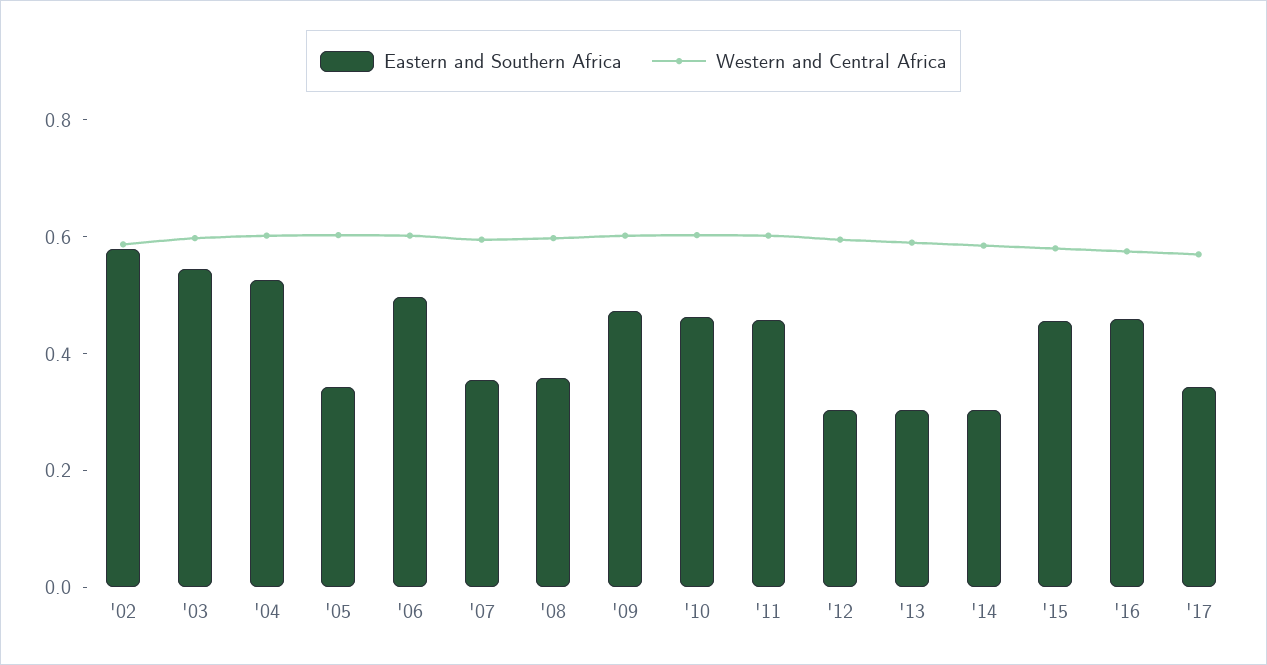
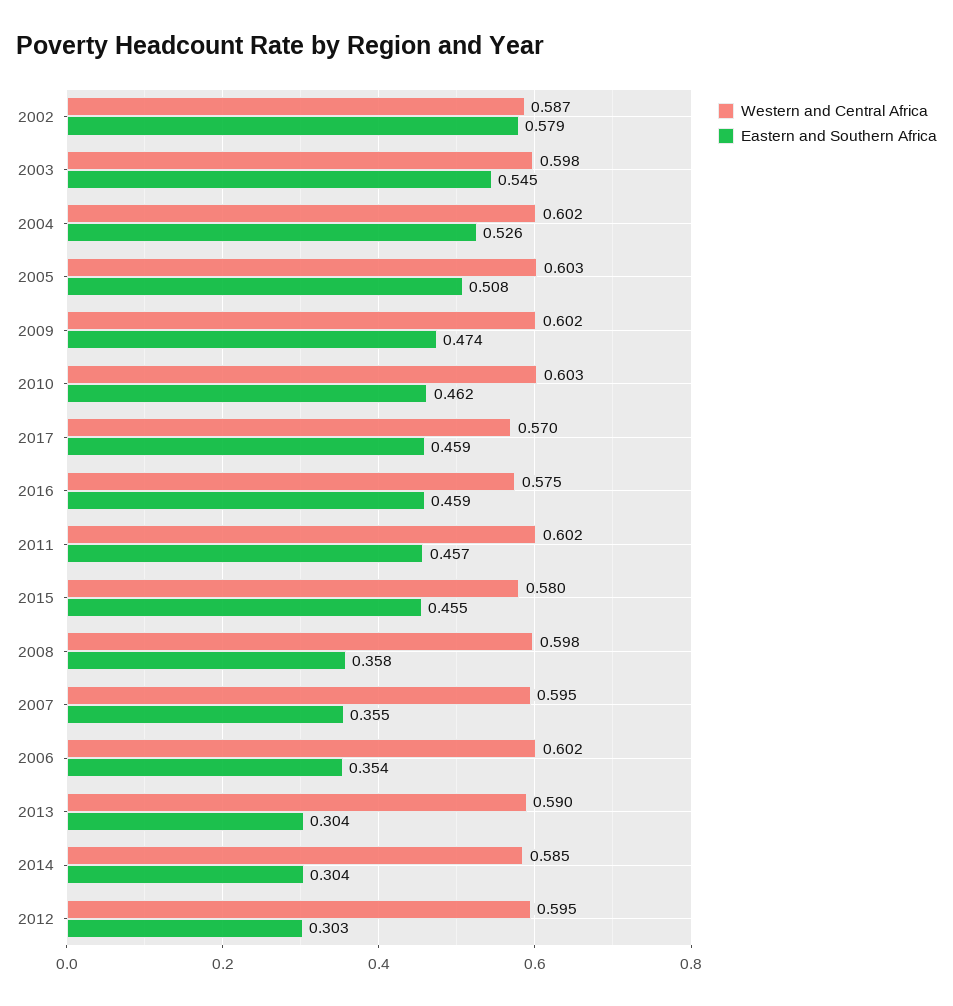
Eastern and Southern Africa, '05: 0.35 -> 0.508
Eastern and Southern Africa, '06: 0.5 -> 0.354
Eastern and Southern Africa, '17: 0.35 -> 0.459

